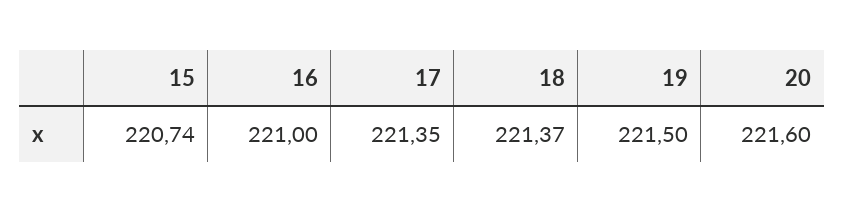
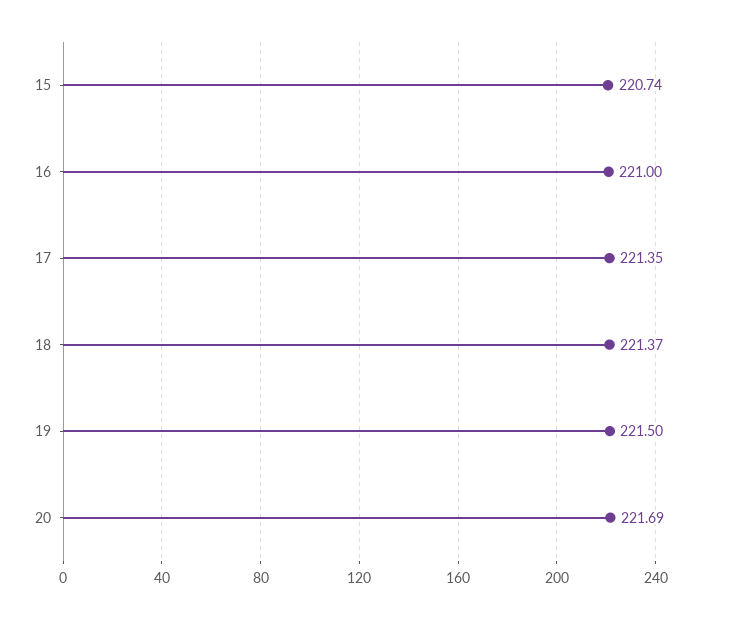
20: 221.6 -> 221.69

